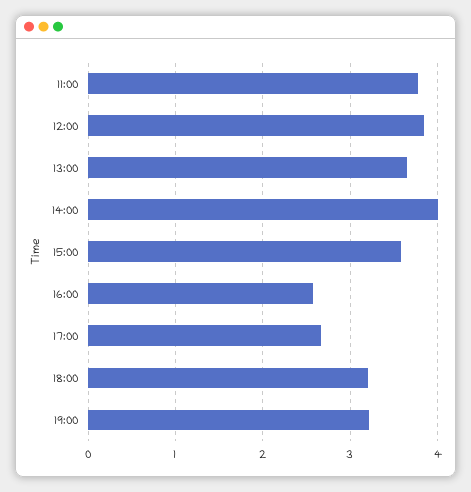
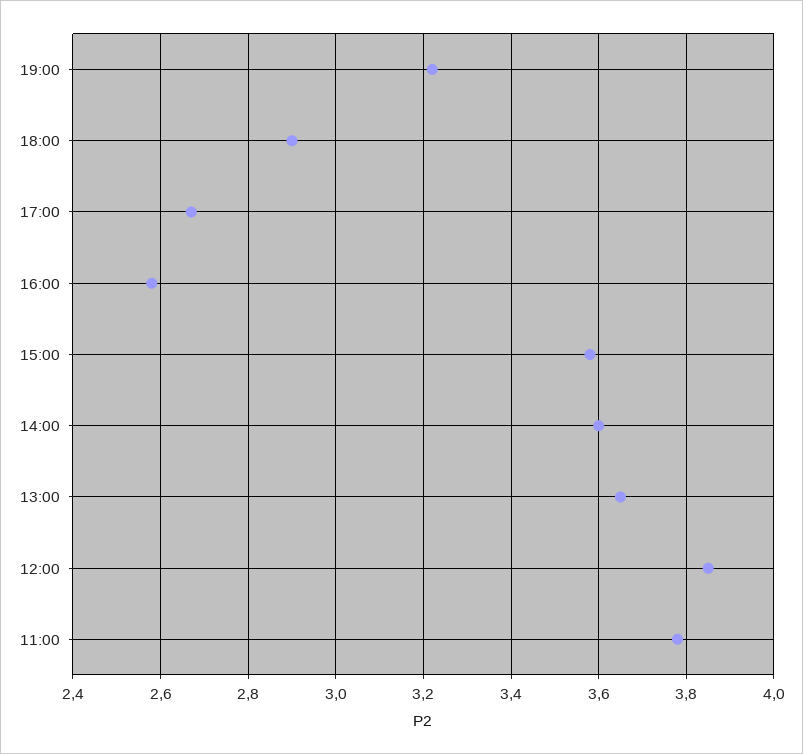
14:00: 4 -> 3.6
18:00: 3.2 -> 2.9

